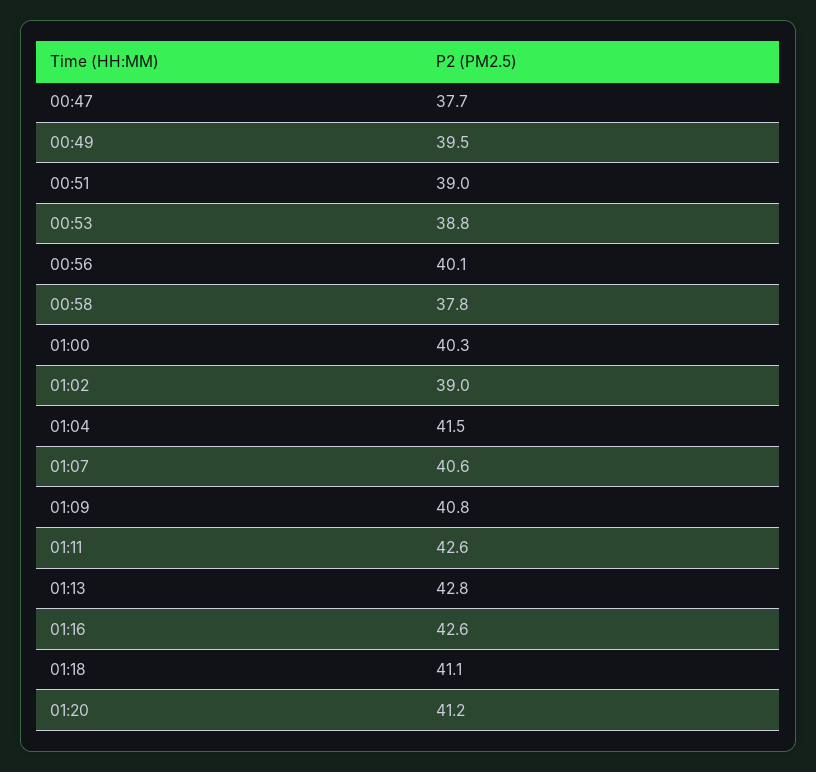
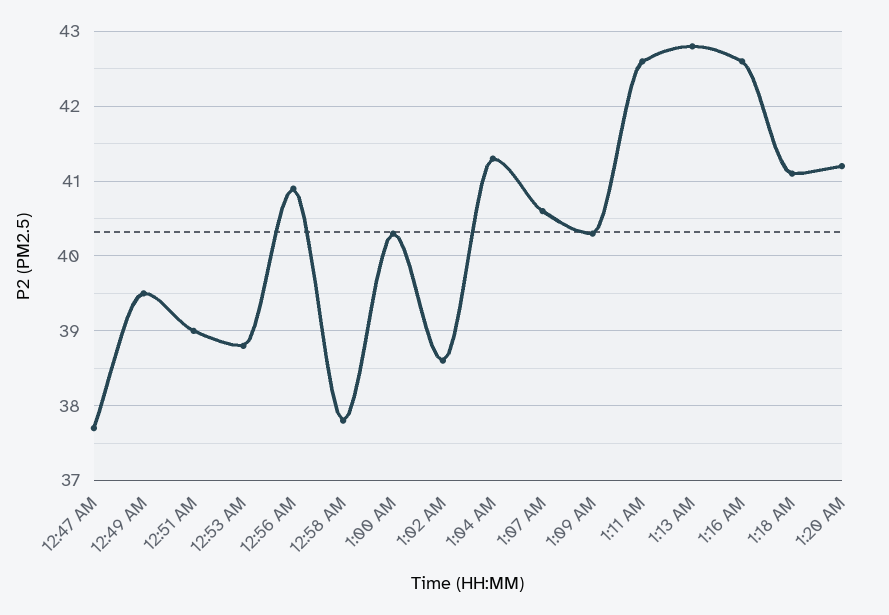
00:56: 40.1 -> 40.9
01:02: 39 -> 38.6
01:04: 41.5 -> 41.3
01:09: 40.8 -> 40.3

